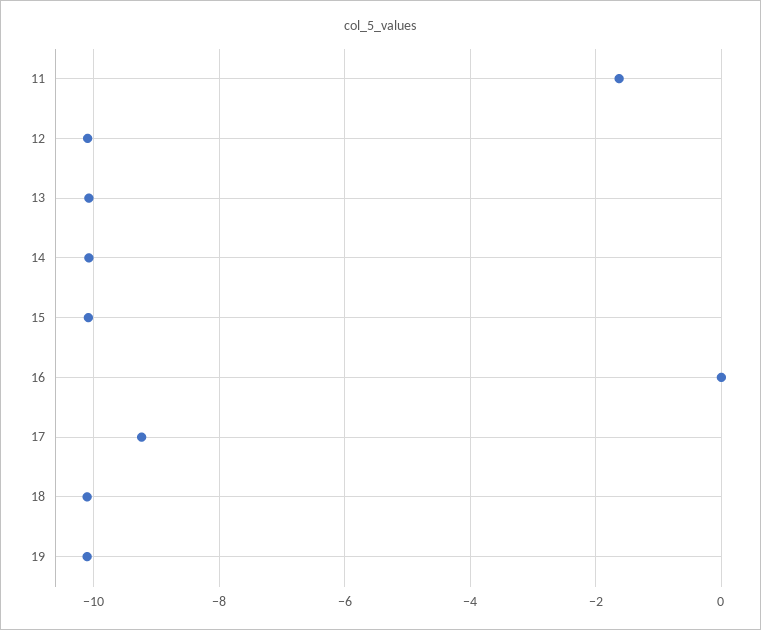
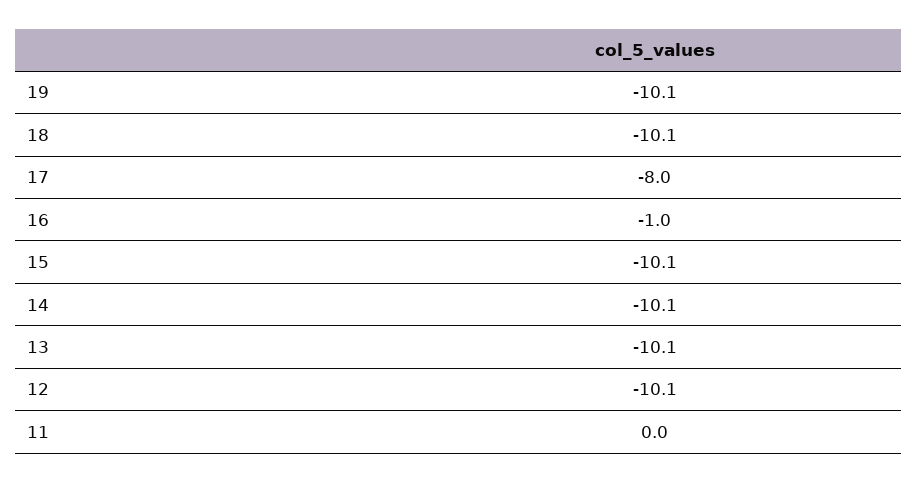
11: -1.6 -> 0
16: 0 -> -1
17: -9.2 -> -8

